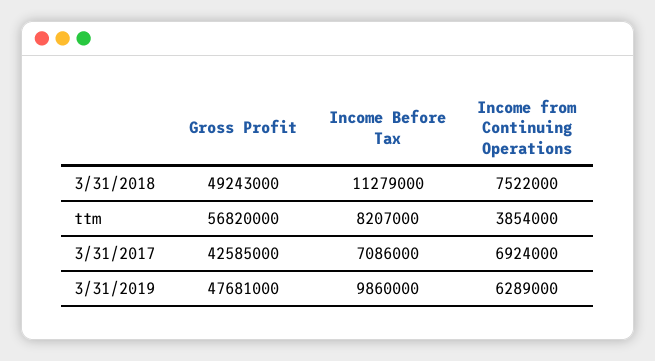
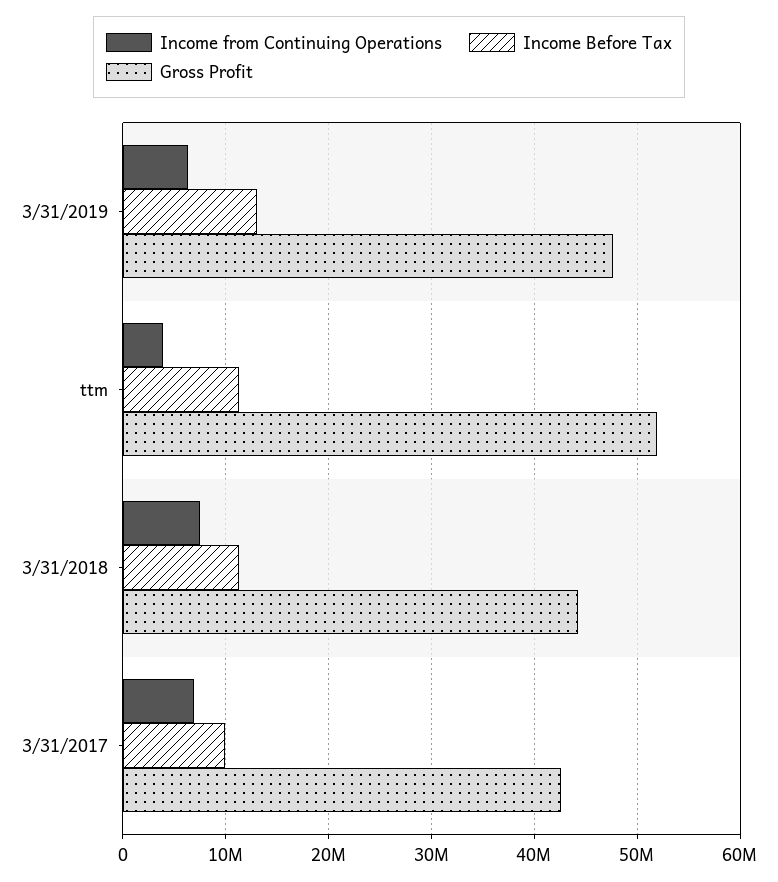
Gross Profit, 3/31/2018: 49243000 -> 44000000
Gross Profit, ttm: 56820000 -> 52000000
Income Before Tax, ttm: 8207000 -> 11000000
Income Before Tax, 3/31/2017: 7086000 -> 10000000
Income Before Tax, 3/31/2019: 9860000 -> 13000000

